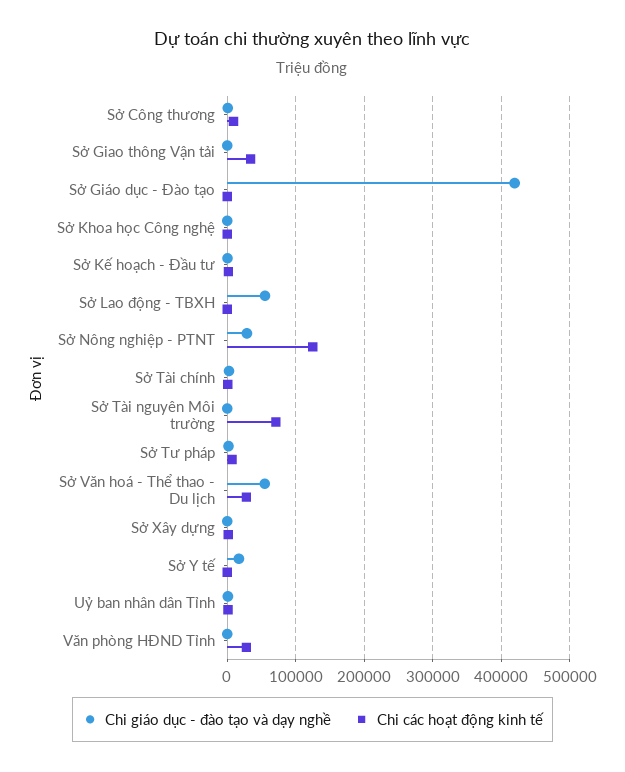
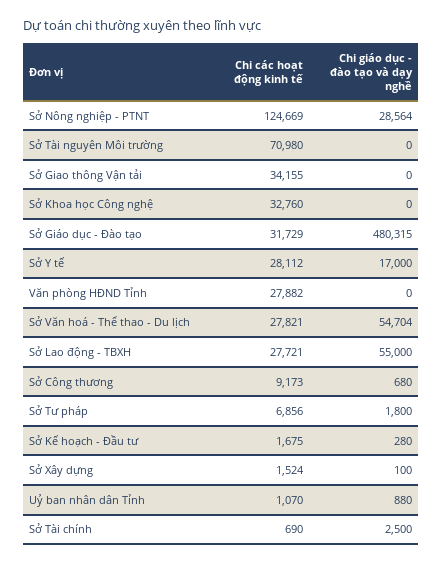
Chi giáo dục - đào tạo và dạy nghề, Sở Giáo dục - Đào tạo: 420000 -> 480315
Chi các hoạt động kinh tế, Sở Giáo dục - Đào tạo: 0 -> 31729
Chi các hoạt động kinh tế, Sở Khoa học Công nghệ: 0 -> 32760
Chi các hoạt động kinh tế, Sở Lao động - TBXH: 0 -> 27721
Chi các hoạt động kinh tế, Sở Y tế: 0 -> 28112

